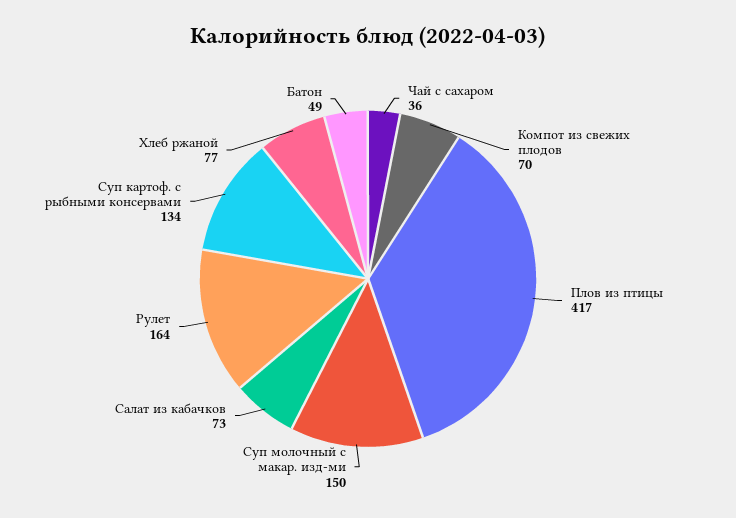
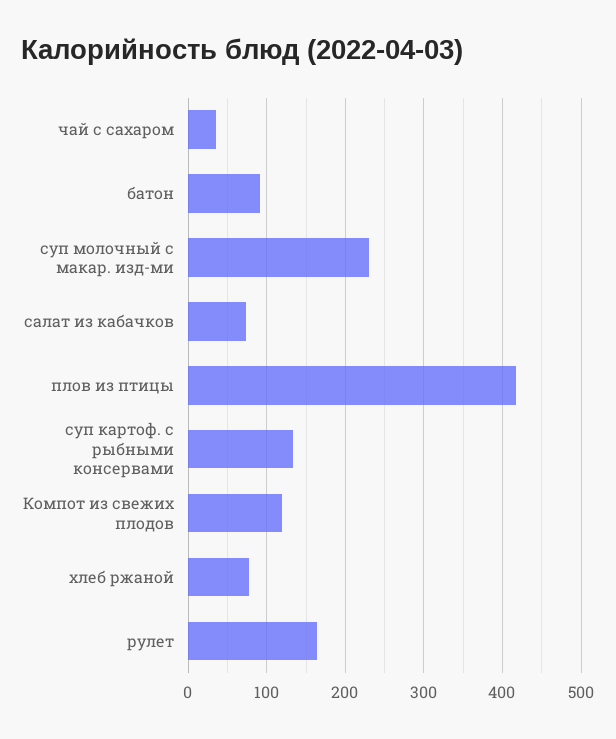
Компот из свежих плодов: 70 -> 120
Суп молочный с макар. изд-ми: 150 -> 230
Батон: 49 -> 90

